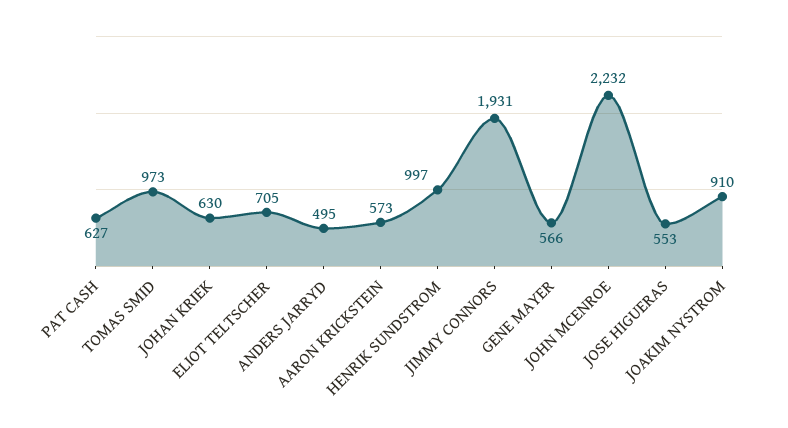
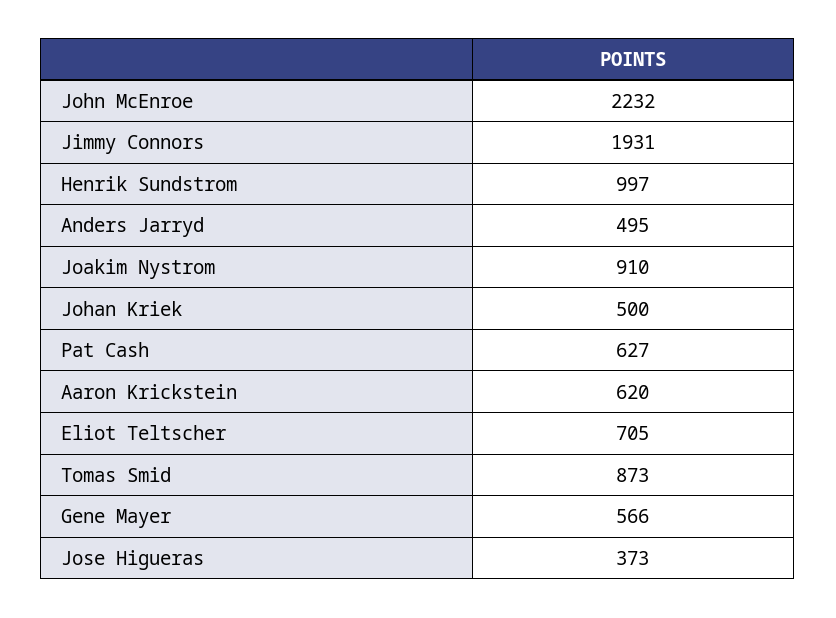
TOMAS SMID: 973 -> 873
JOHAN KRIEK: 630 -> 500
AARON KRICKSTEIN: 573 -> 620
JOSE HIGUERAS: 553 -> 373

